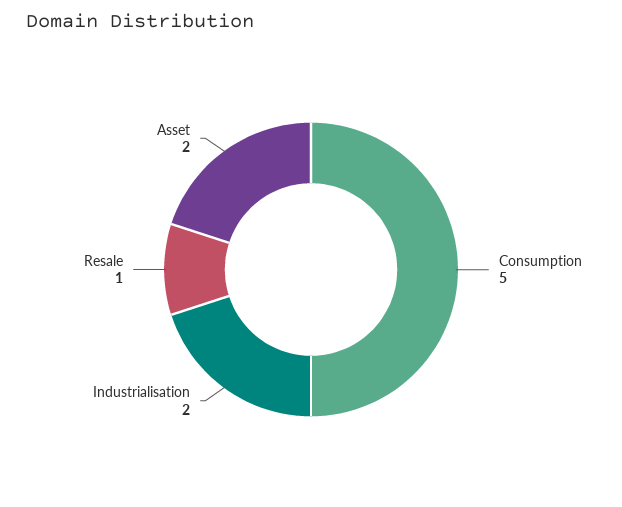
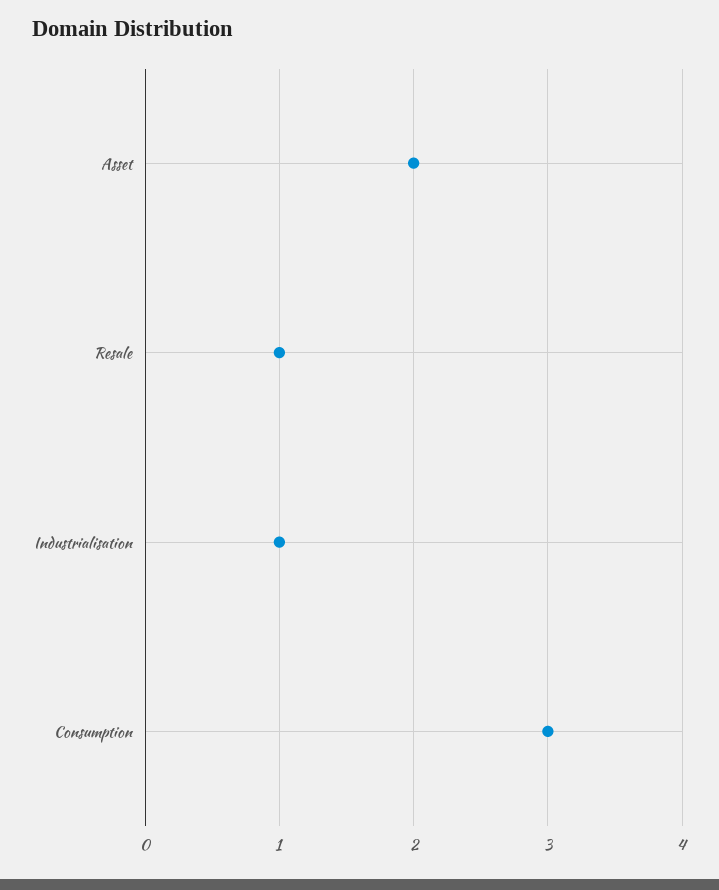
Consumption: 5 -> 3
Industrialisation: 2 -> 1

